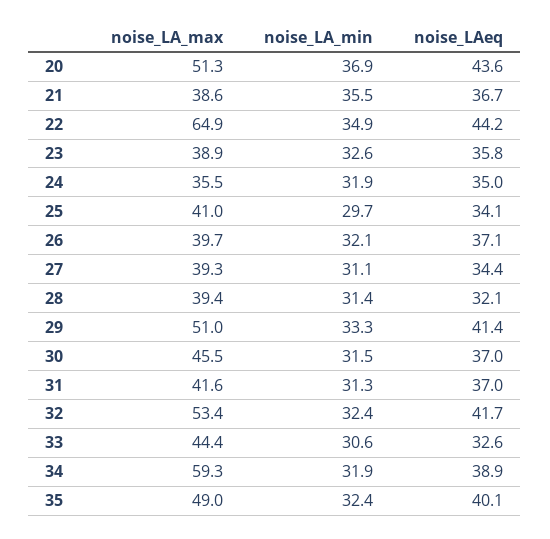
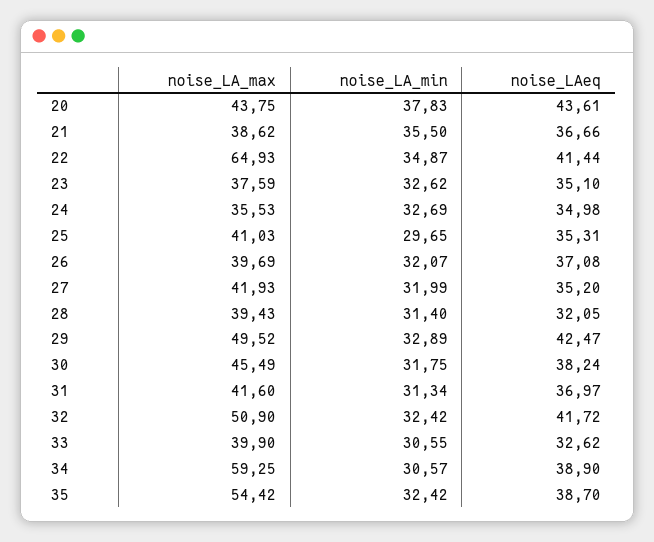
noise_LA_max, 20: 51.3 -> 43.75
noise_LA_min, 20: 36.9 -> 37.83
noise_LAeq, 22: 44.2 -> 41.44
noise_LA_max, 23: 38.9 -> 37.59
noise_LAeq, 23: 35.8 -> 35.1
noise_LA_min, 24: 31.9 -> 32.69
noise_LAeq, 25: 34.1 -> 35.31
noise_LA_max, 27: 39.3 -> 41.93
noise_LA_min, 27: 31.1 -> 31.99
noise_LAeq, 27: 34.4 -> 35.2
noise_LA_max, 29: 51 -> 49.52
noise_LA_min, 29: 33.3 -> 32.89
noise_LAeq, 29: 41.4 -> 42.47
noise_LA_min, 30: 31.5 -> 31.75
noise_LAeq, 30: 37 -> 38.24
noise_LA_max, 32: 53.4 -> 50.9
noise_LA_max, 33: 44.4 -> 39.9
noise_LA_min, 34: 31.9 -> 30.57
noise_LA_max, 35: 49 -> 54.42
noise_LAeq, 35: 40.1 -> 38.7

